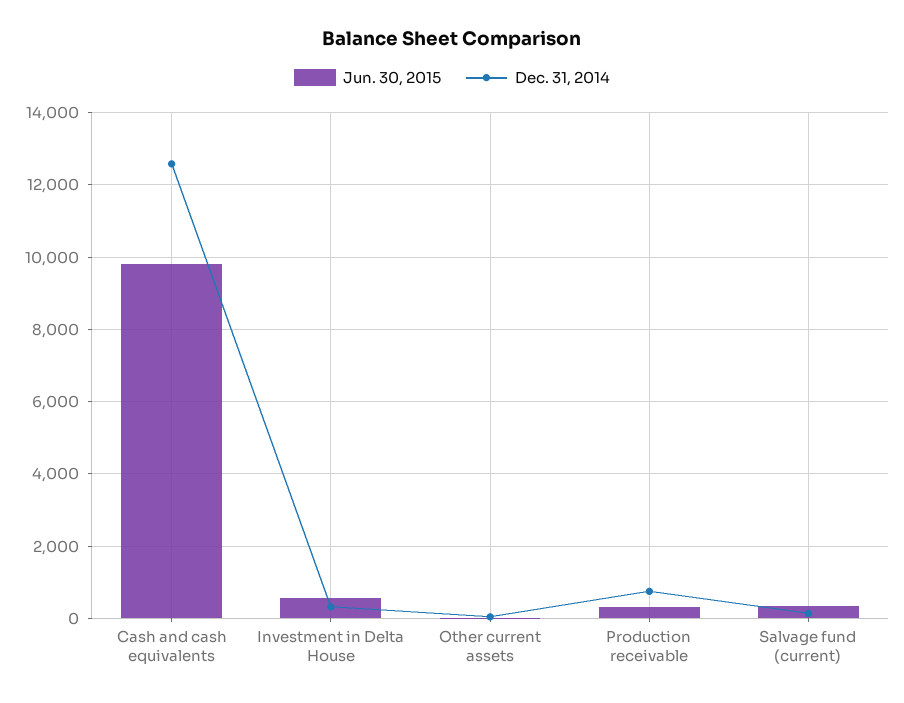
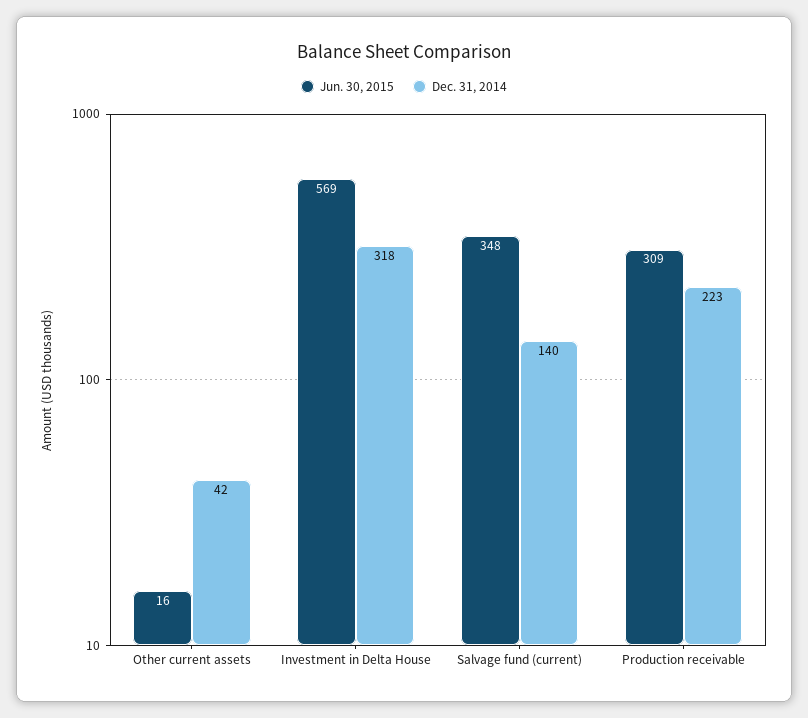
Jun. 30, 2015, Cash and cash equivalents: 9800 -> none
Dec. 31, 2014, Cash and cash equivalents: 12600 -> none
Dec. 31, 2014, Production receivable: 800 -> 223

